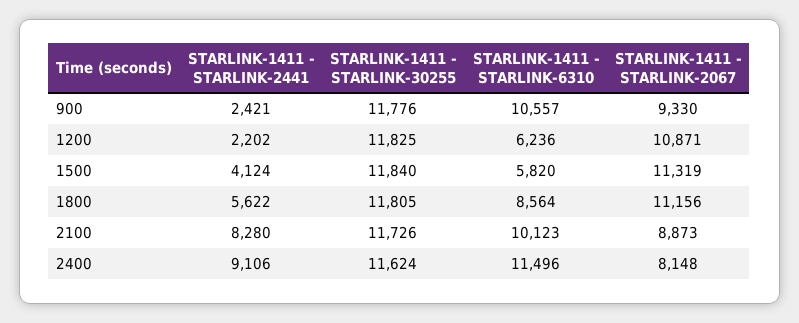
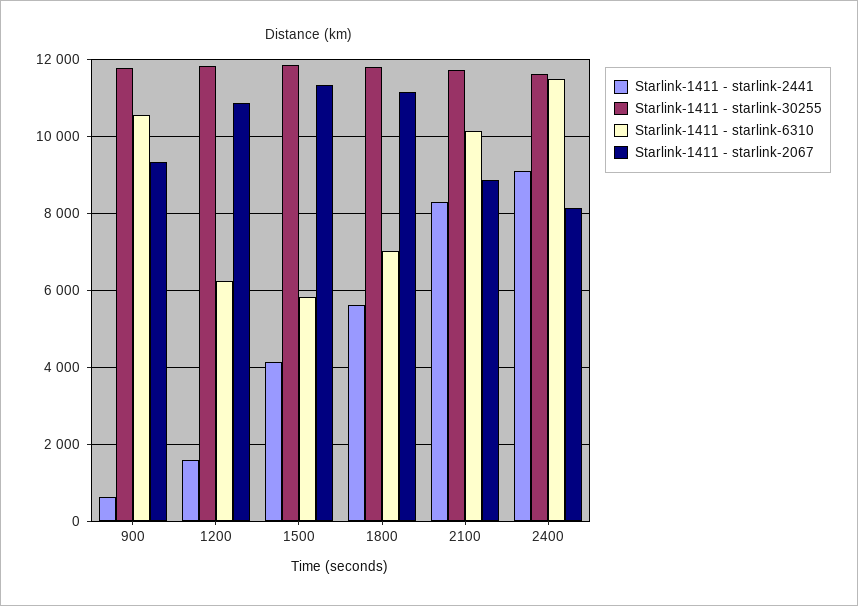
STARLINK-1411 - STARLINK-2441, 900: 2421 -> 600
STARLINK-1411 - STARLINK-2441, 1200: 2202 -> 1600
STARLINK-1411 - STARLINK-6310, 1800: 8564 -> 7000

